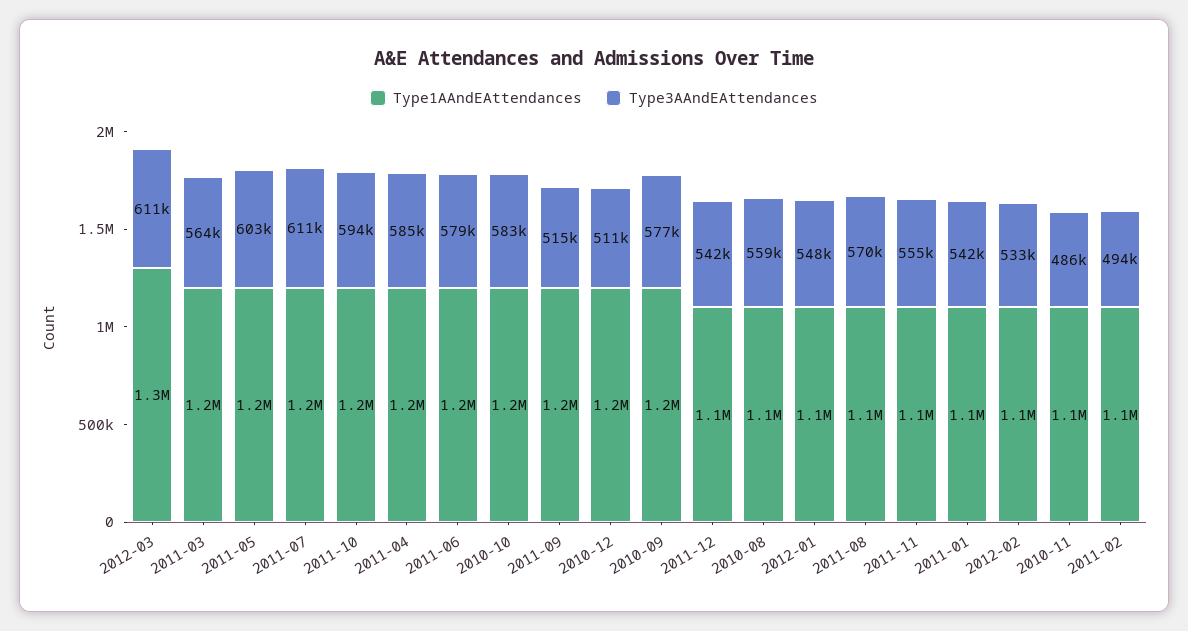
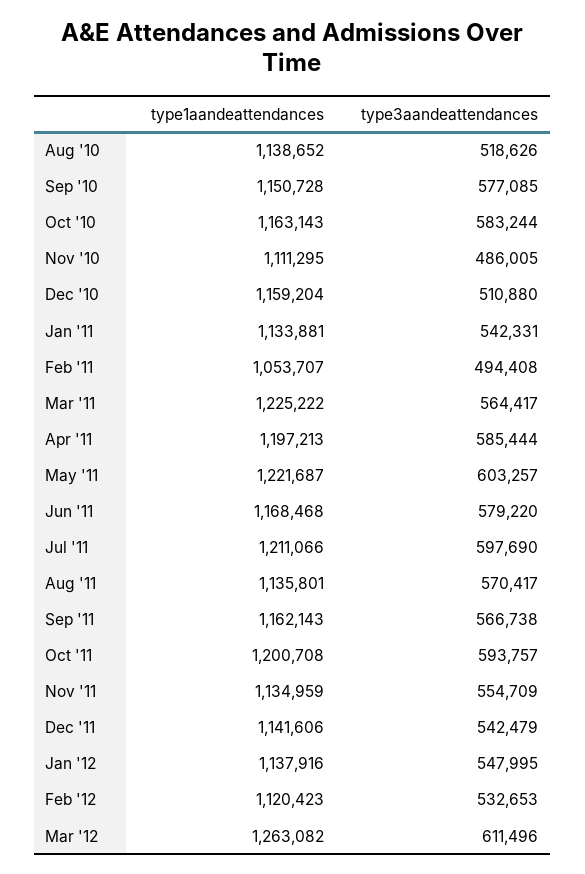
Type3AAndEAttendances, 2011-07: 611000 -> 597690
Type3AAndEAttendances, 2011-09: 515000 -> 566738
Type3AAndEAttendances, 2010-08: 559000 -> 518626

